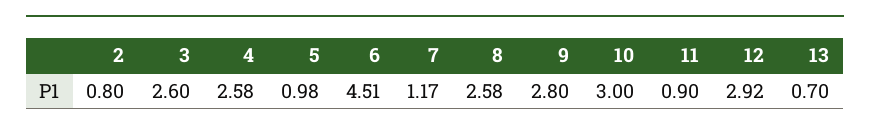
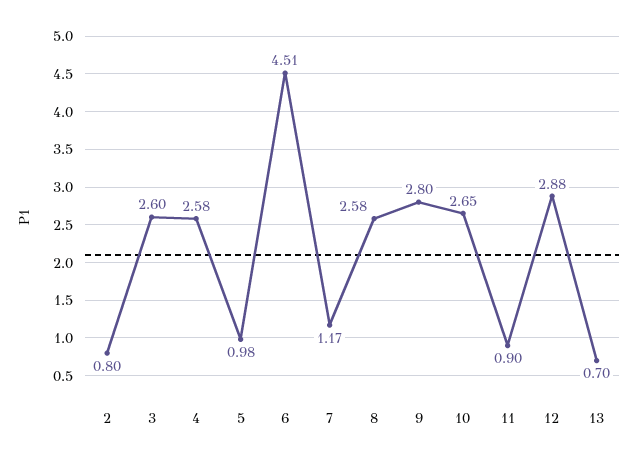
10: 3 -> 2.65
12: 2.92 -> 2.88

